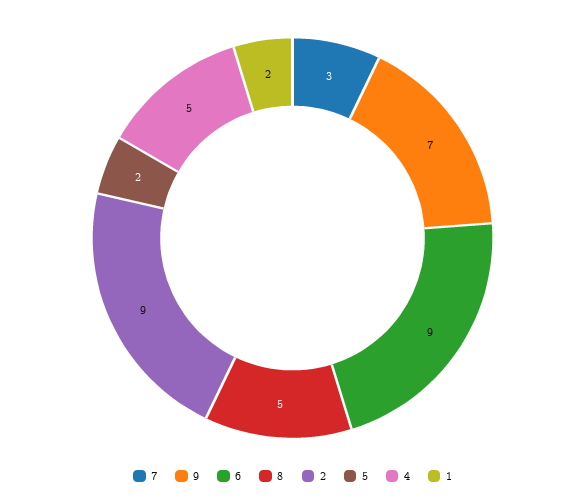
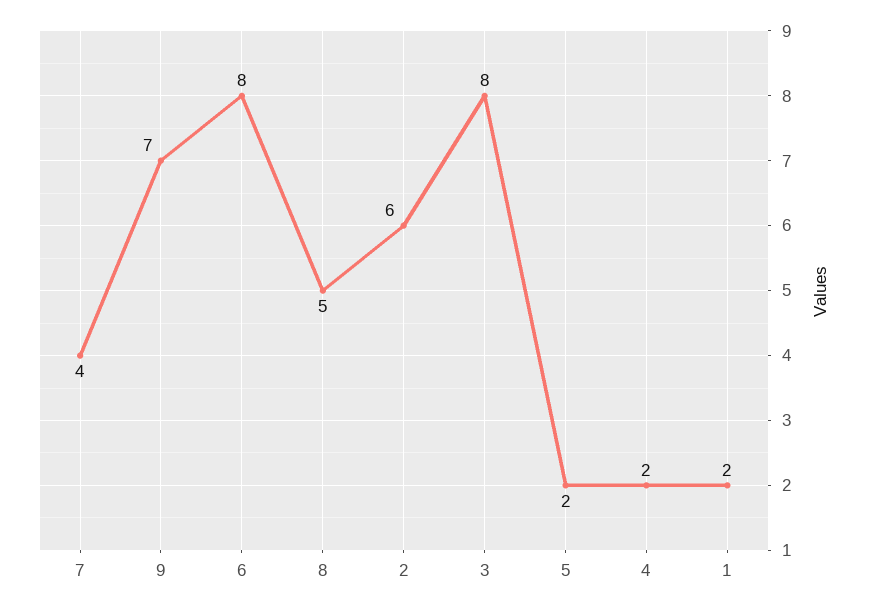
7: 3 -> 4
6: 9 -> 8
2: 9 -> 6
4: 5 -> 2
3: none -> 8

